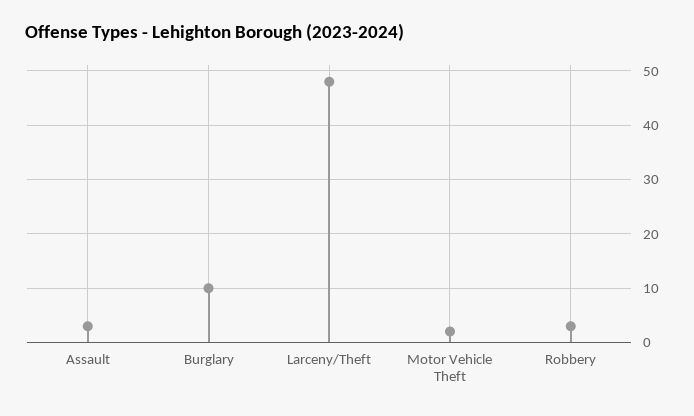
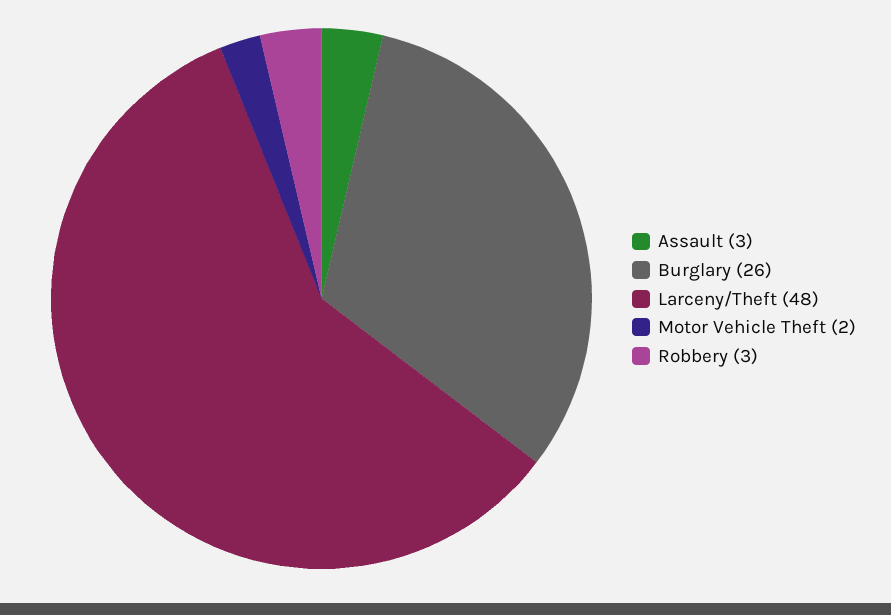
Burglary: 10 -> 26

